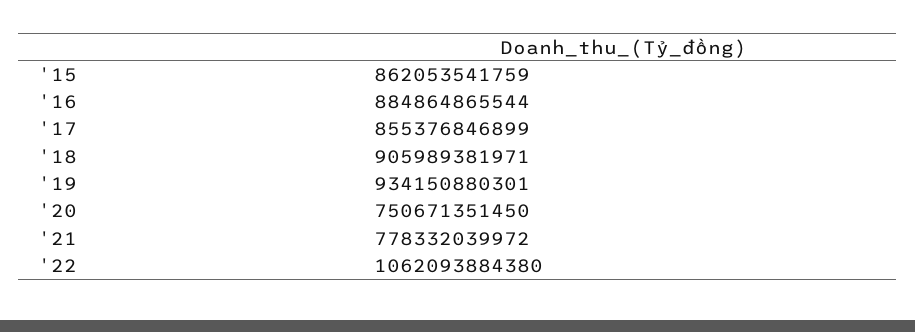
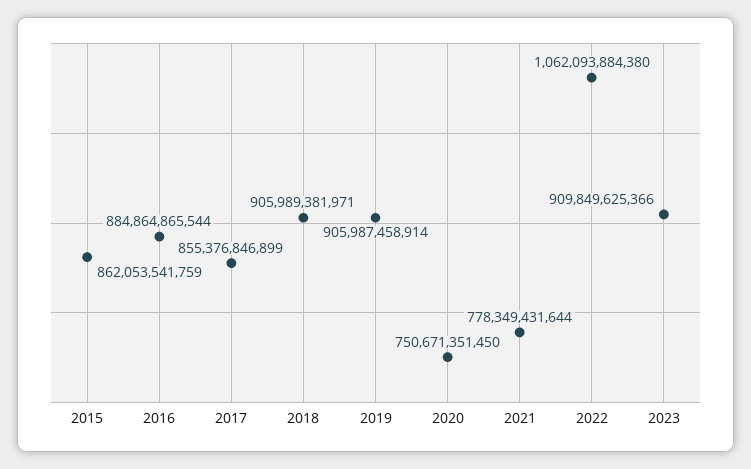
'19: 934150880301 -> 905987458914
'21: 778332039972 -> 778349431644
2023: none -> 909849625366

